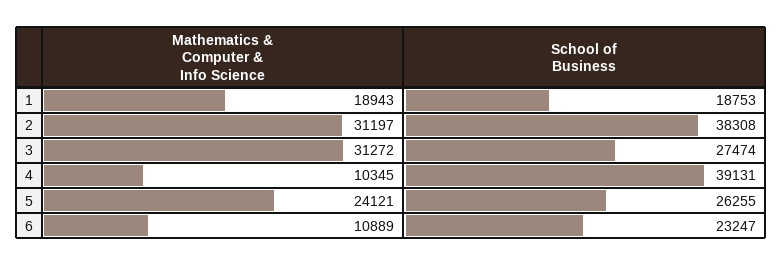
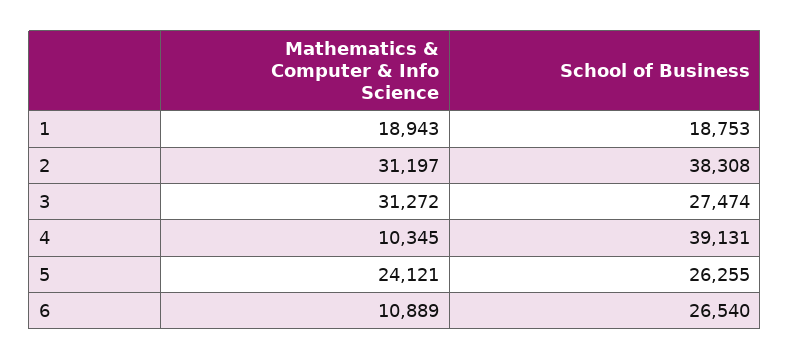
School of Business, 6: 23247 -> 26540

